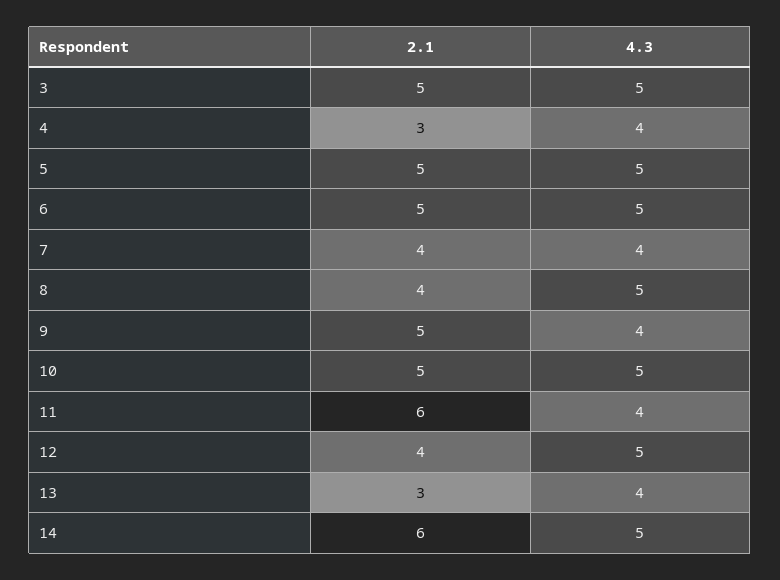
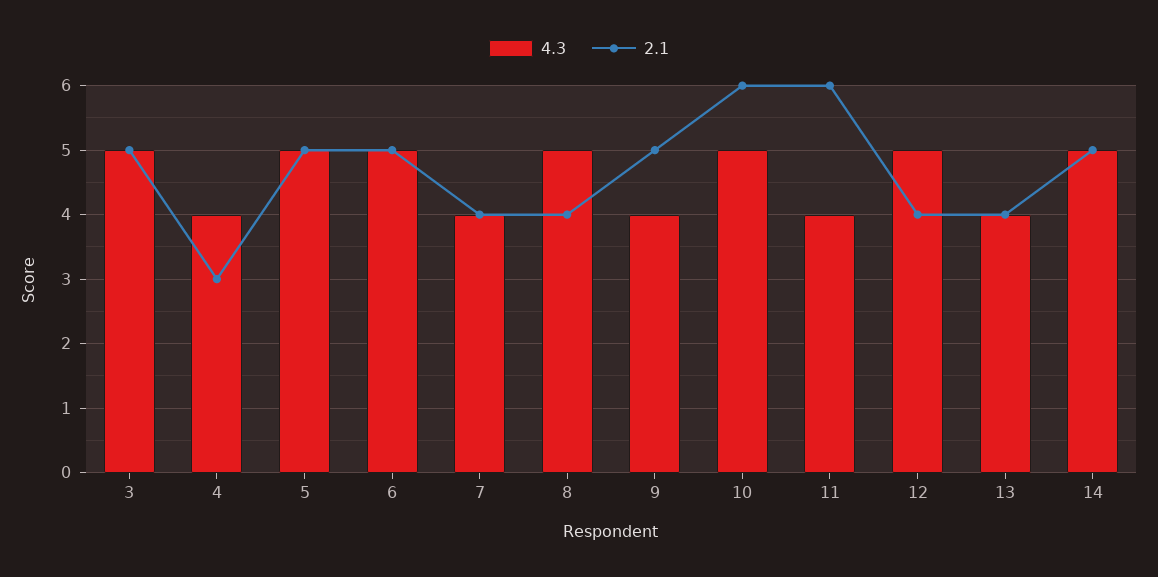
2.1, 10: 5 -> 6
2.1, 13: 3 -> 4
2.1, 14: 6 -> 5

